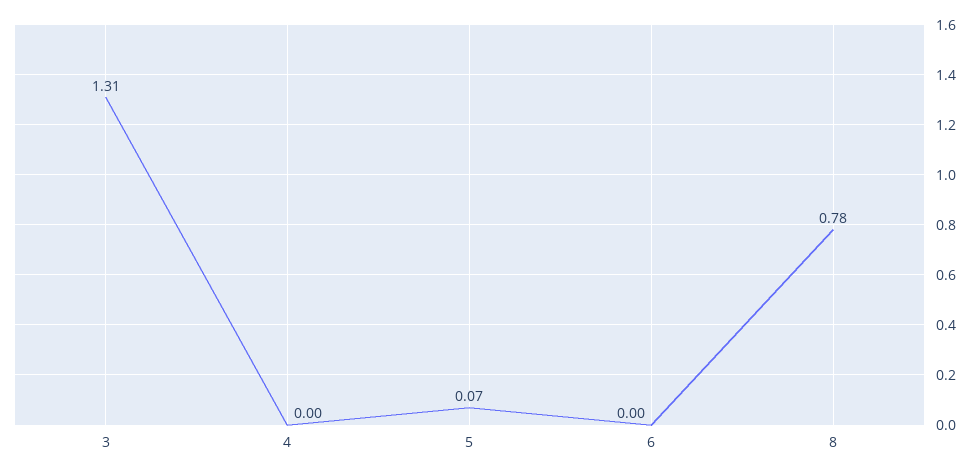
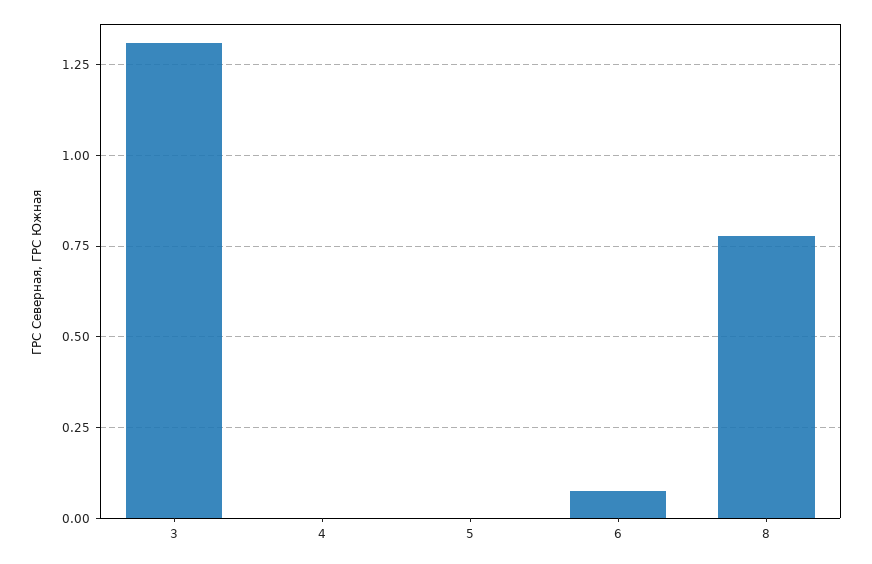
5: 0.07 -> 0
6: 0 -> 0.075

